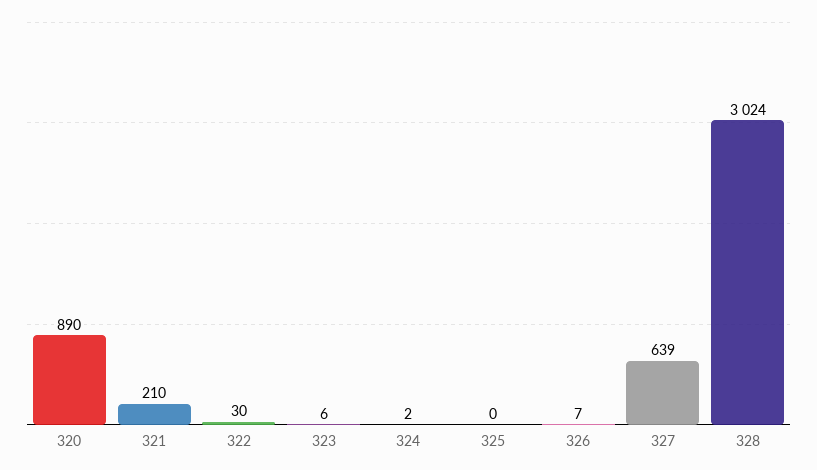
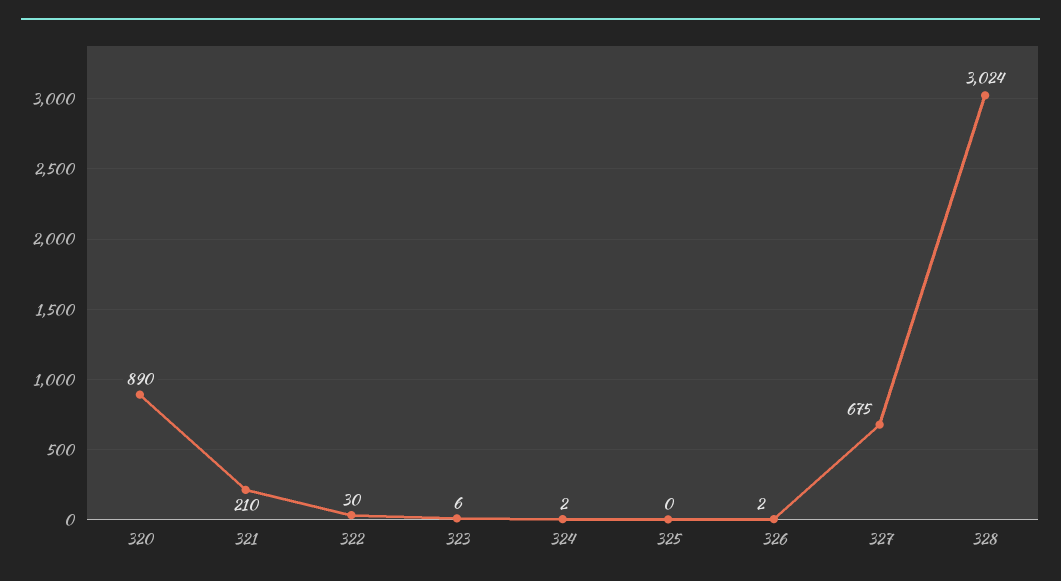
326: 7 -> 2
327: 639 -> 675

